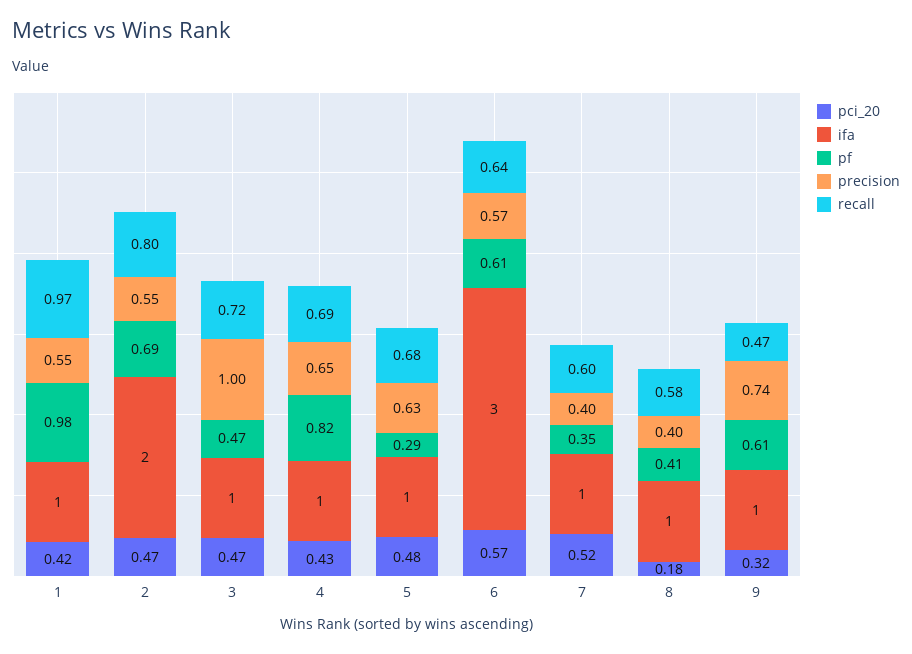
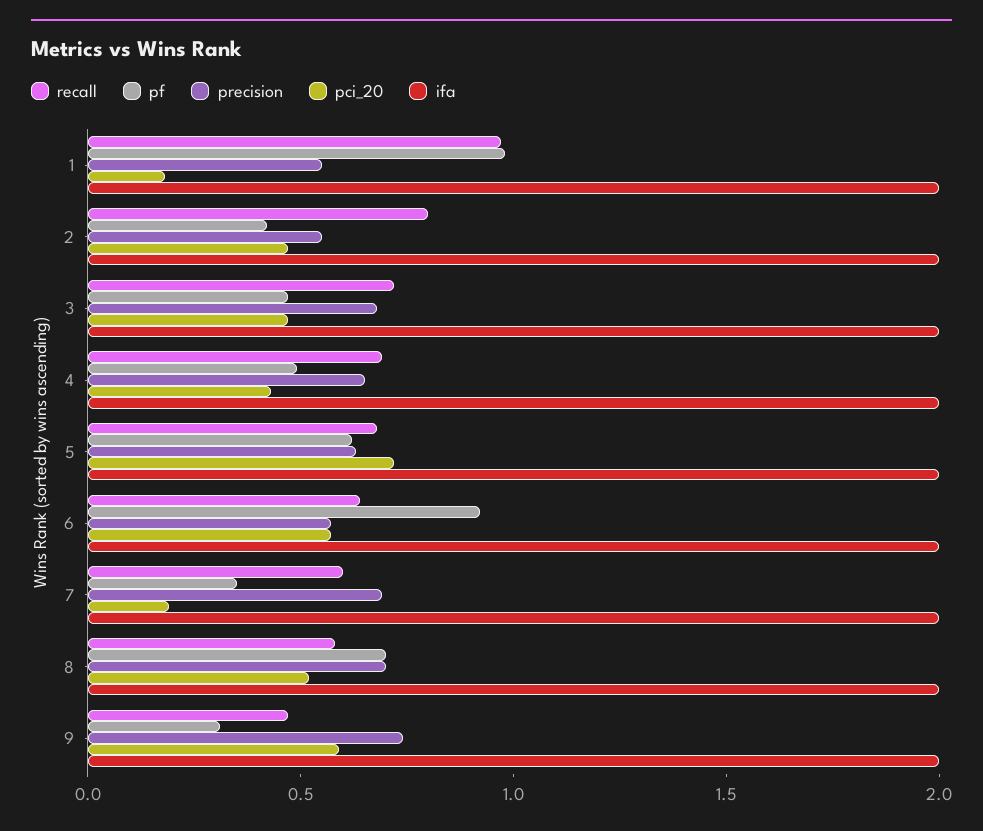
pci_20, 1: 0.42 -> 0.2
ifa, 1: 1 -> 2
pf, 2: 0.69 -> 0.4
ifa, 3: 1 -> 2
precision, 3: 1 -> 0.7
ifa, 4: 1 -> 2
pf, 4: 0.82 -> 0.5
pci_20, 5: 0.48 -> 0.7
ifa, 5: 1 -> 2
pf, 5: 0.29 -> 0.6
ifa, 6: 3 -> 2
pf, 6: 0.61 -> 0.9
pci_20, 7: 0.52 -> 0.2
ifa, 7: 1 -> 2
precision, 7: 0.4 -> 0.7
pci_20, 8: 0.18 -> 0.5
ifa, 8: 1 -> 2
pf, 8: 0.41 -> 0.7
precision, 8: 0.4 -> 0.7
pci_20, 9: 0.32 -> 0.6
ifa, 9: 1 -> 2
pf, 9: 0.61 -> 0.3

